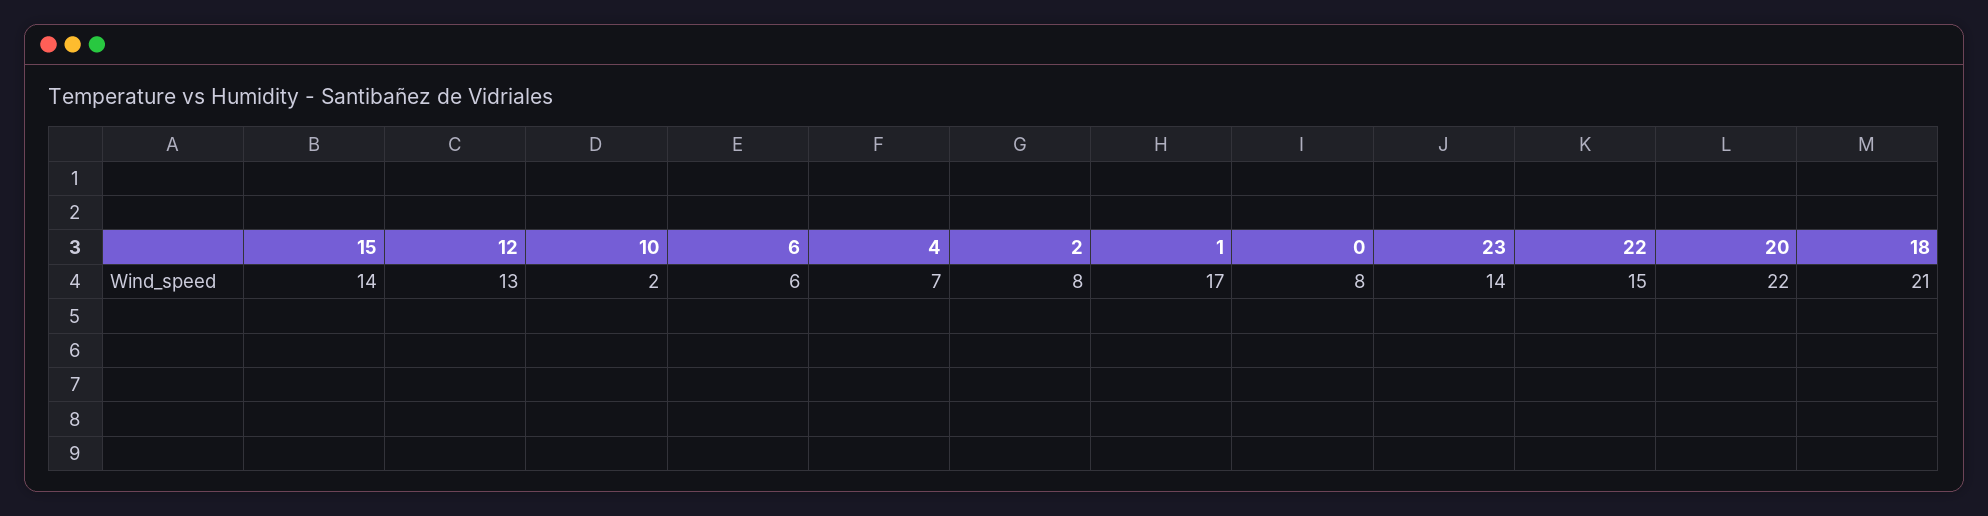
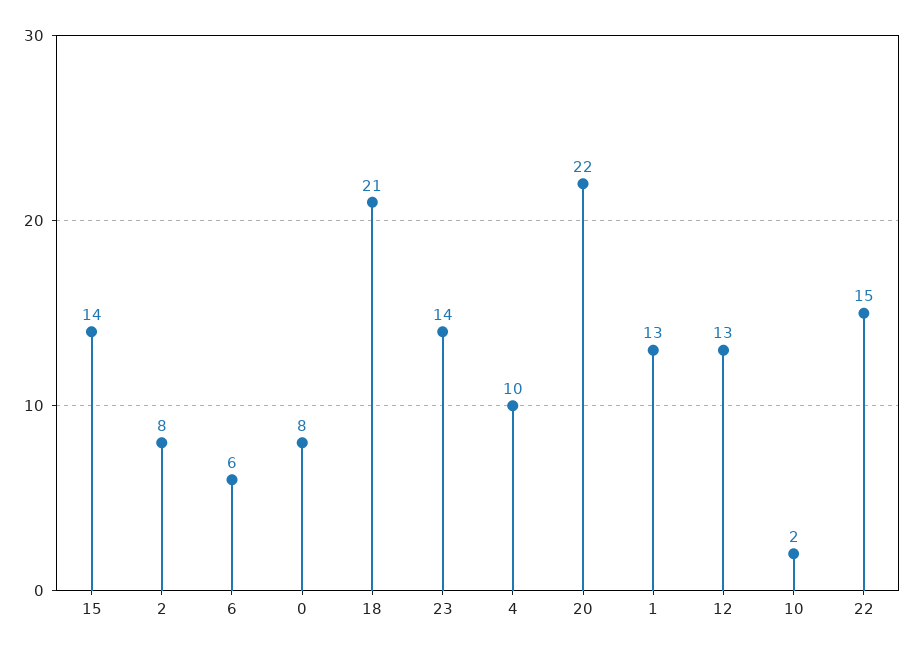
4: 7 -> 10
1: 17 -> 13

